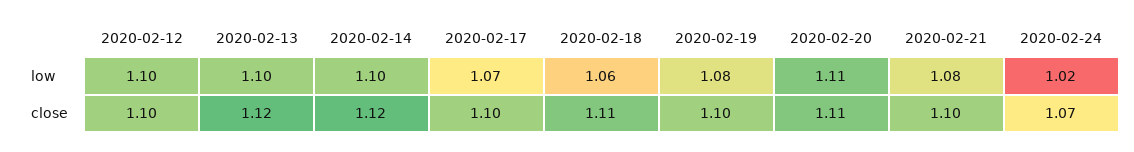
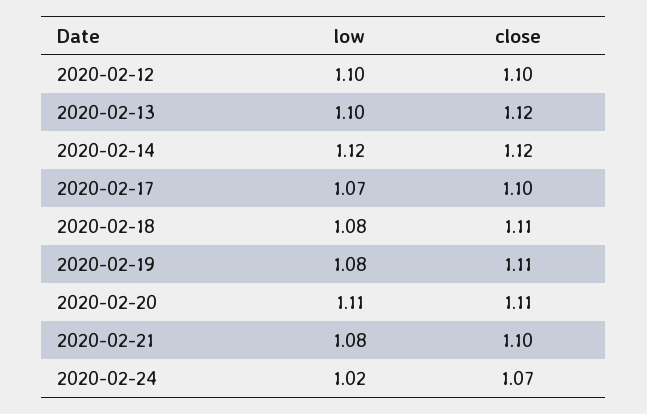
2020-02-14, low: 1.1 -> 1.12
2020-02-18, low: 1.06 -> 1.08
2020-02-19, close: 1.1 -> 1.11

